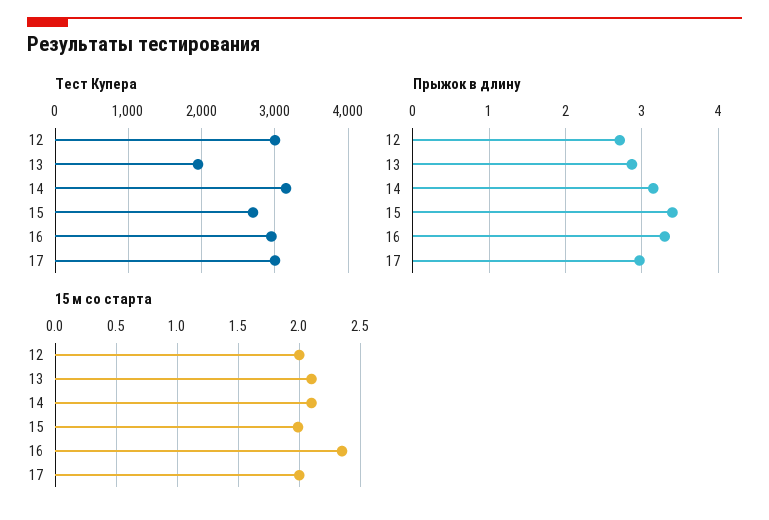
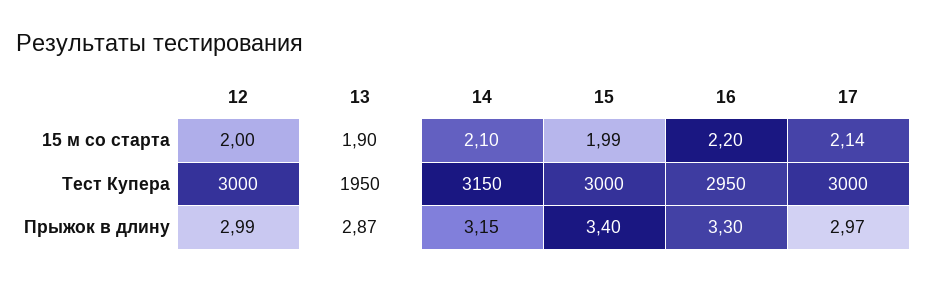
Тест Купера, 15: 2700 -> 3000
Прыжок в длину, 12: 2.7 -> 2.99
15 м со старта, 13: 2.1 -> 1.9
15 м со старта, 16: 2.35 -> 2.2
15 м со старта, 17: 2 -> 2.14

